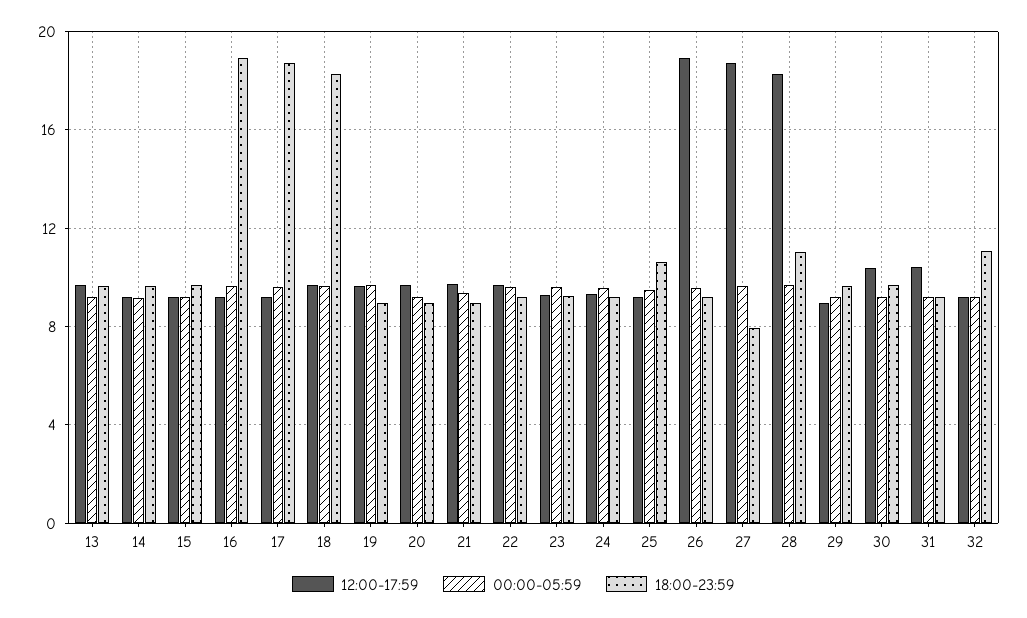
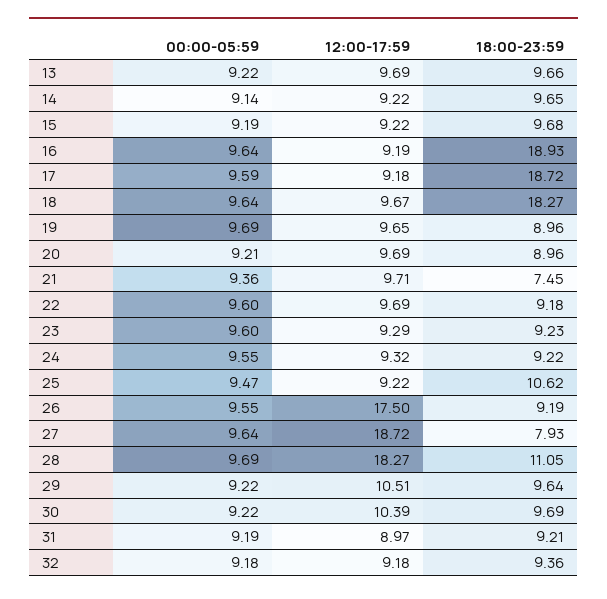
18:00-23:59, 21: 9 -> 7.45
12:00-17:59, 26: 19 -> 17.5
12:00-17:59, 29: 9 -> 10.51
12:00-17:59, 31: 10.5 -> 8.97
18:00-23:59, 32: 11 -> 9.36

